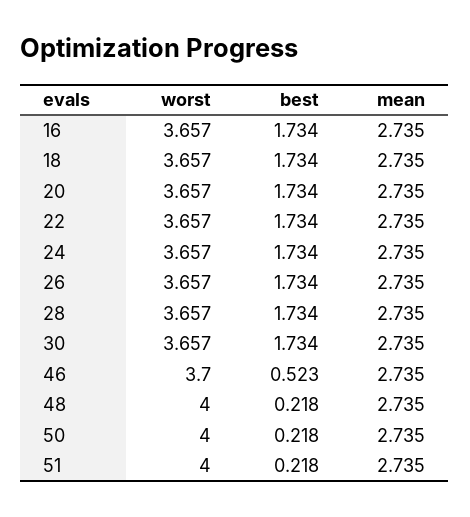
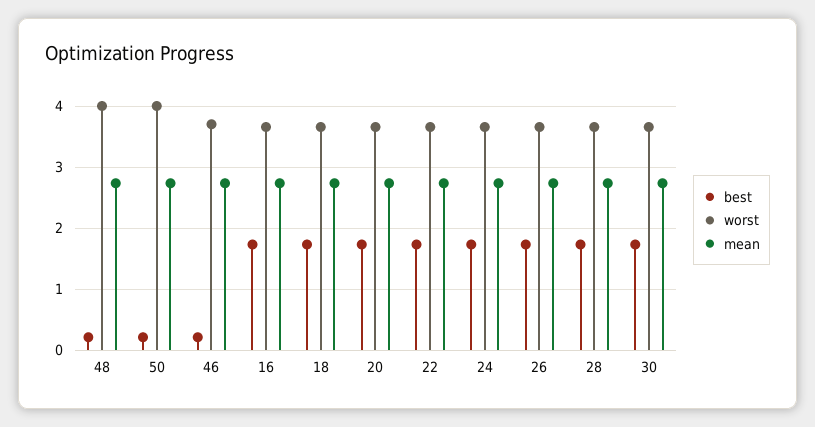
best, 46: 0.523 -> 0.2
worst, 51: 4 -> none
best, 51: 0.218 -> none
mean, 51: 2.735 -> none

